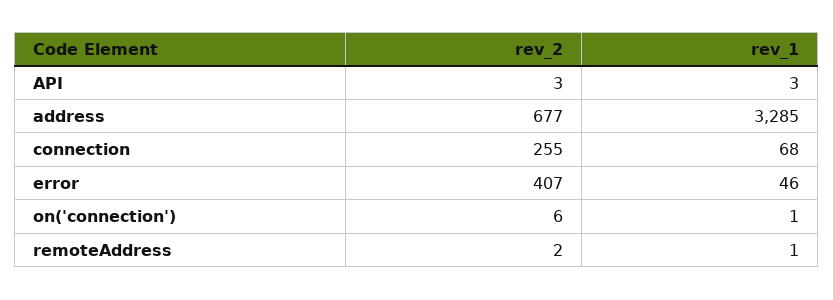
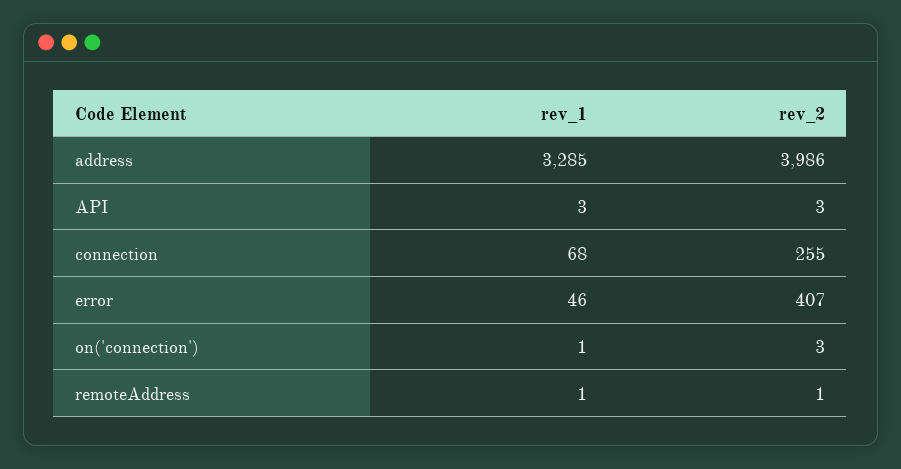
rev_2, address: 677 -> 3986
rev_2, on('connection'): 6 -> 3
rev_2, remoteAddress: 2 -> 1

